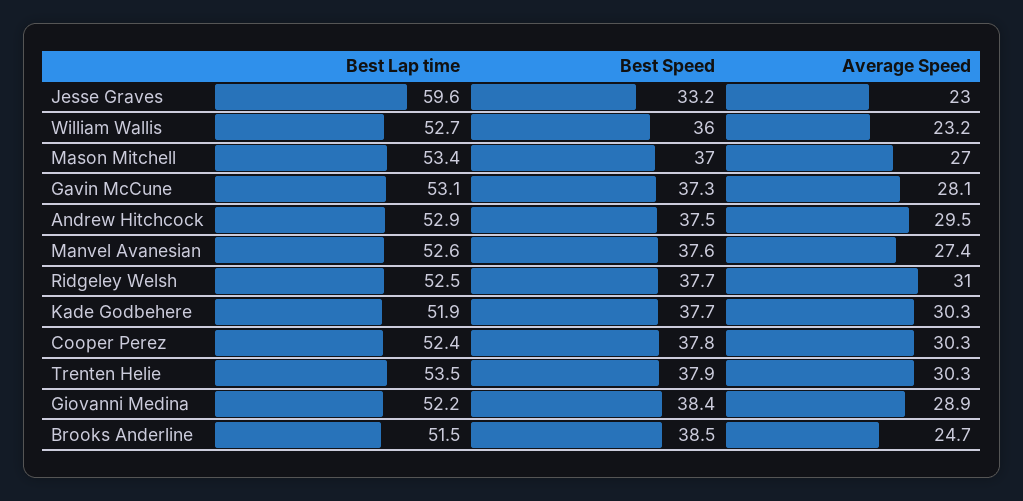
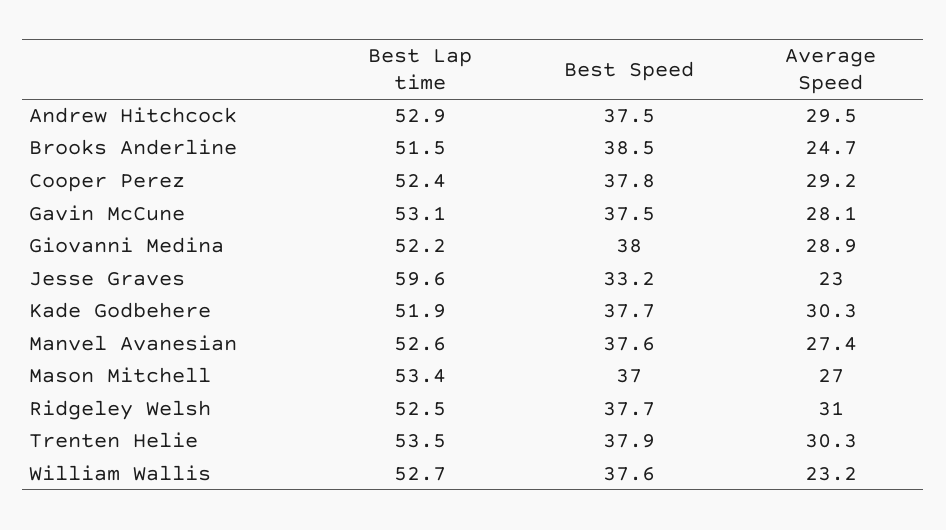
Best Speed, William Wallis: 36 -> 37.6
Best Speed, Gavin McCune: 37.3 -> 37.5
Average Speed, Cooper Perez: 30.3 -> 29.2
Best Speed, Giovanni Medina: 38.4 -> 38

